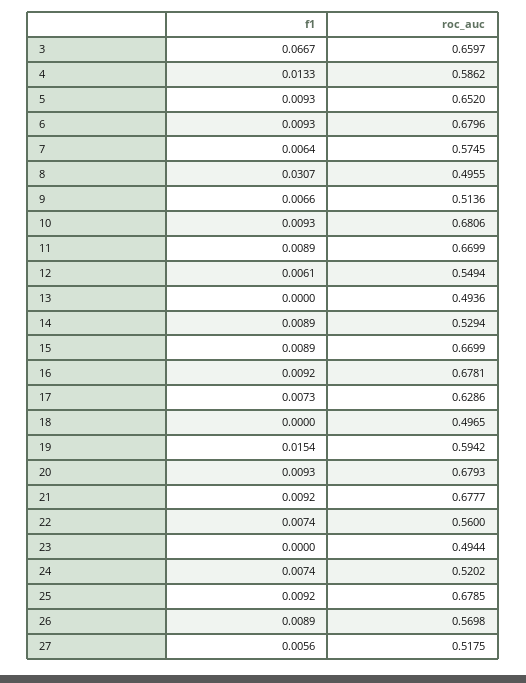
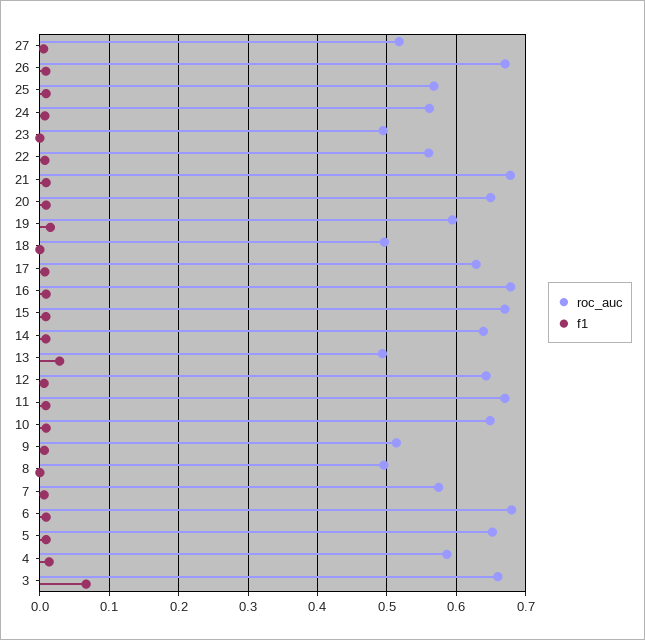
f1, 8: 0.0307 -> 0
roc_auc, 10: 0.6806 -> 0.65
roc_auc, 12: 0.5494 -> 0.64
f1, 13: 0 -> 0.03
roc_auc, 14: 0.5294 -> 0.64
roc_auc, 20: 0.6793 -> 0.65
roc_auc, 24: 0.5202 -> 0.56
roc_auc, 25: 0.6785 -> 0.57
roc_auc, 26: 0.5698 -> 0.67

